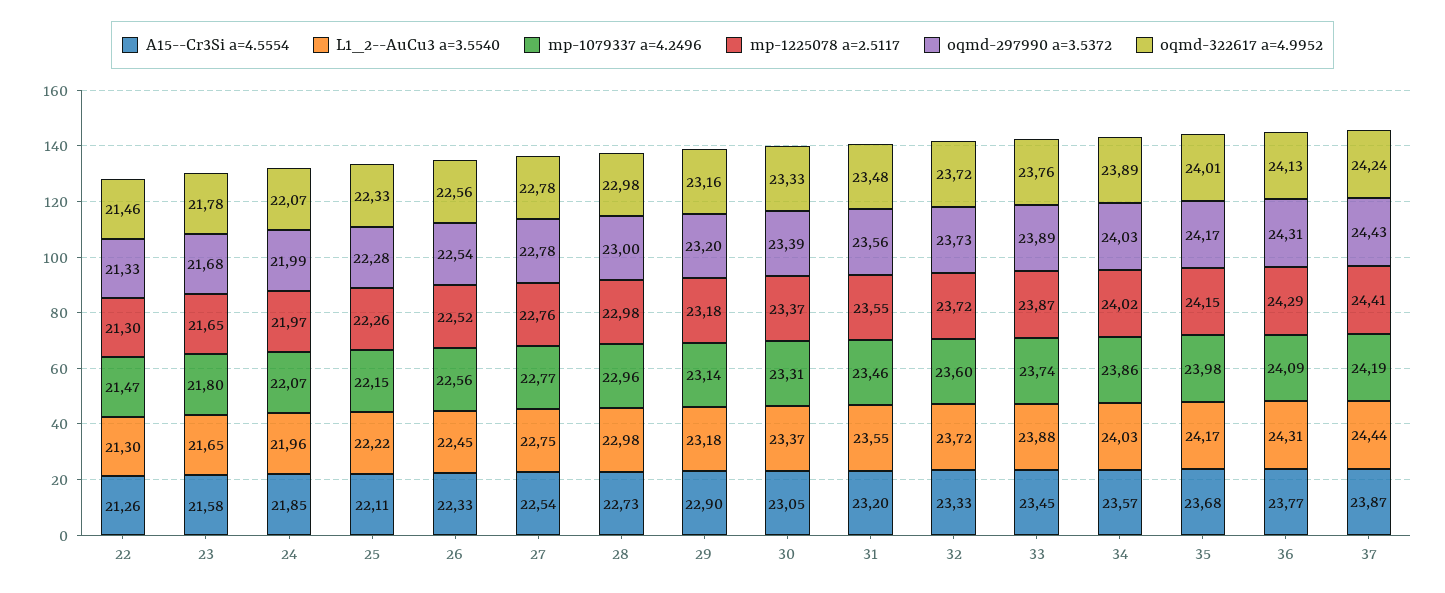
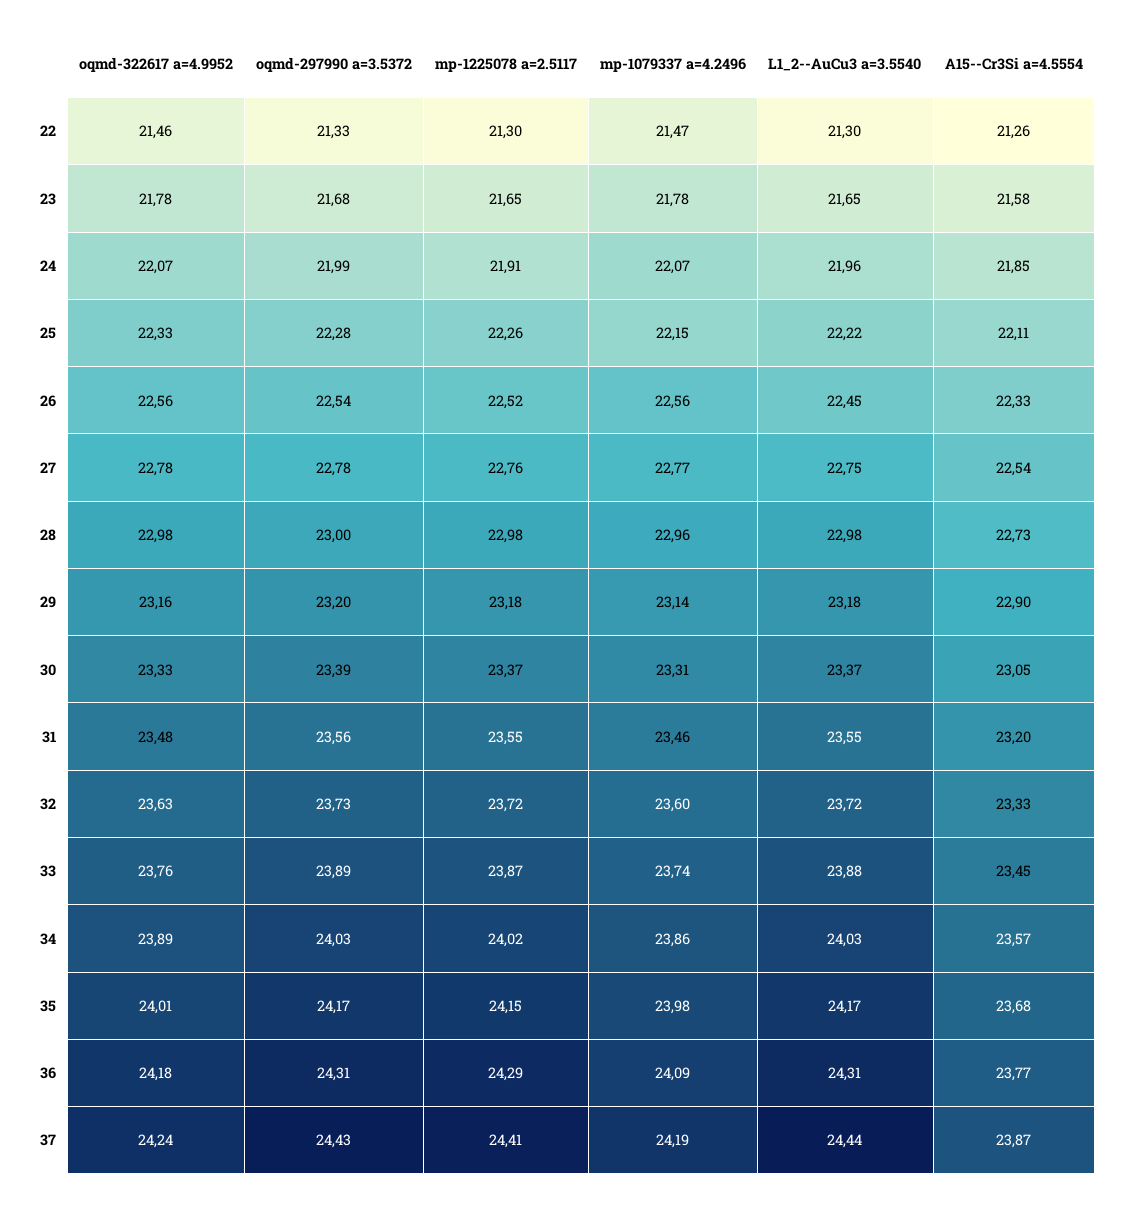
mp-1079337 a=4.2496, 23: 21.8 -> 21.78
mp-1225078 a=2.5117, 24: 21.97 -> 21.91
oqmd-322617 a=4.9952, 32: 23.72 -> 23.63
oqmd-322617 a=4.9952, 36: 24.13 -> 24.18

